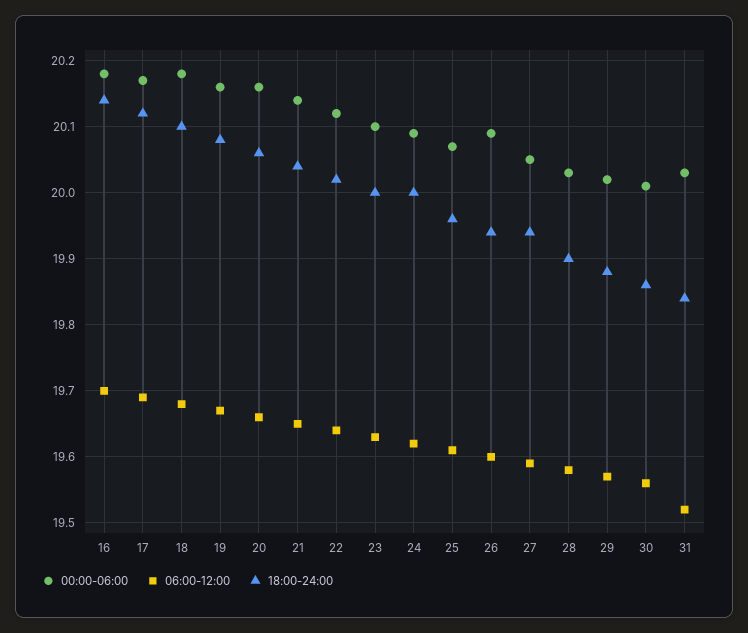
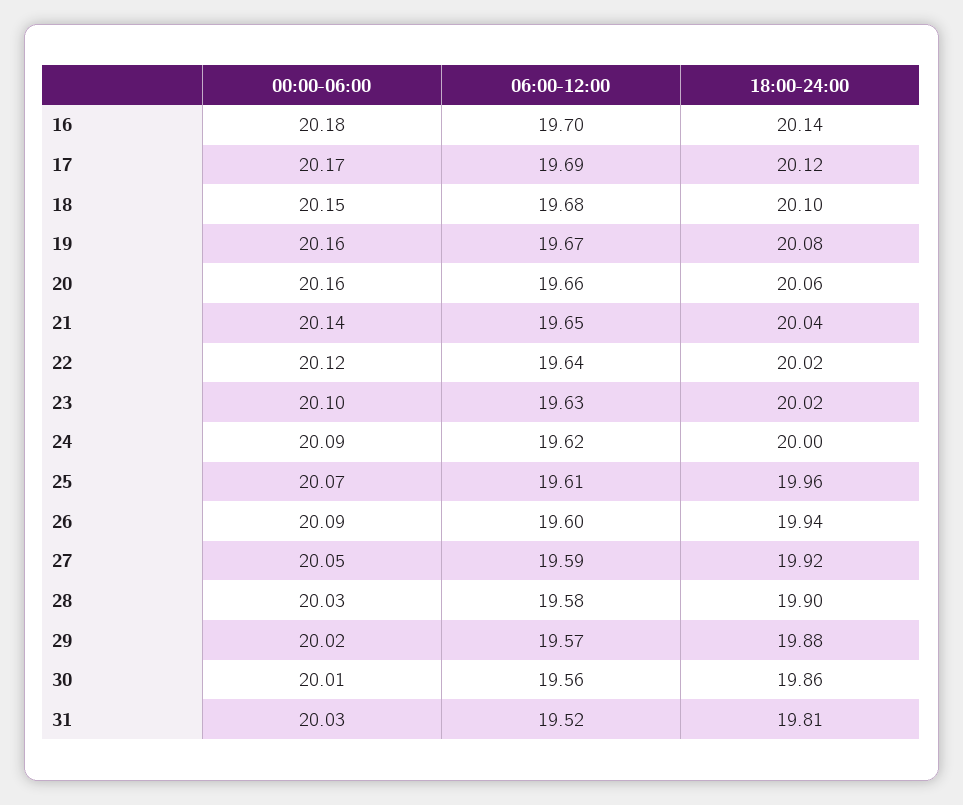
00:00-06:00, 18: 20.18 -> 20.15
18:00-24:00, 23: 20 -> 20.02
18:00-24:00, 27: 19.94 -> 19.92
18:00-24:00, 31: 19.84 -> 19.81

